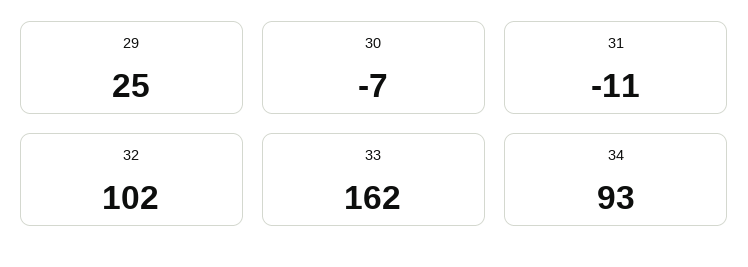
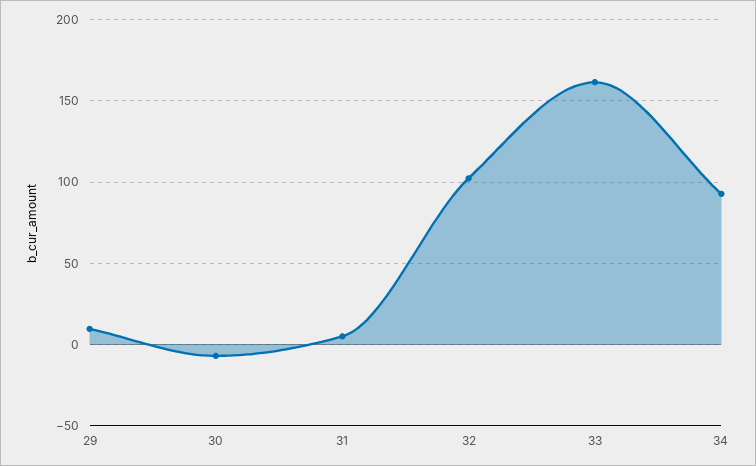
29: 25 -> 10
31: -11 -> 5

